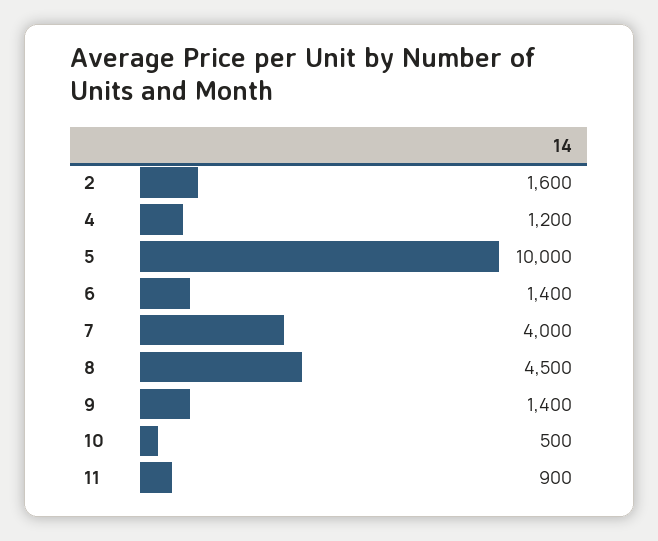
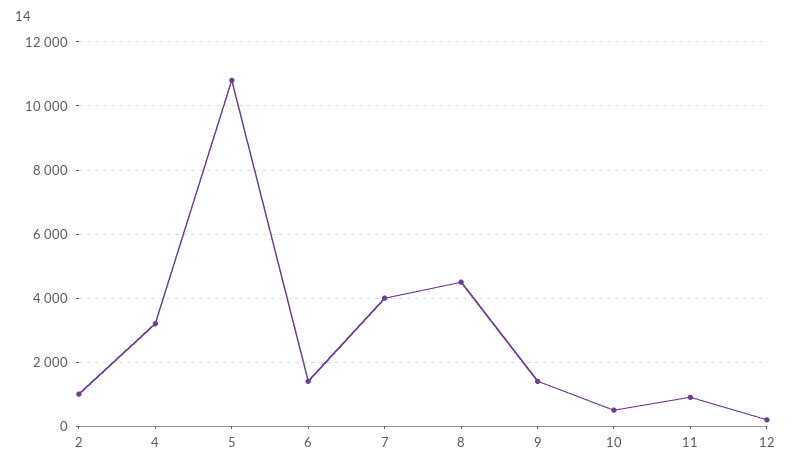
2: 1600 -> 1000
4: 1200 -> 3200
5: 10000 -> 10800
12: none -> 200

